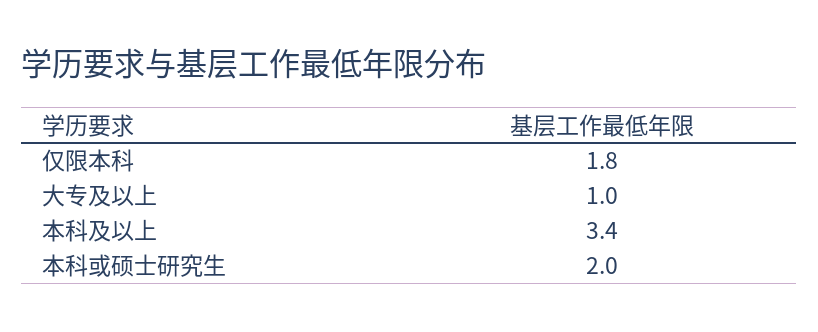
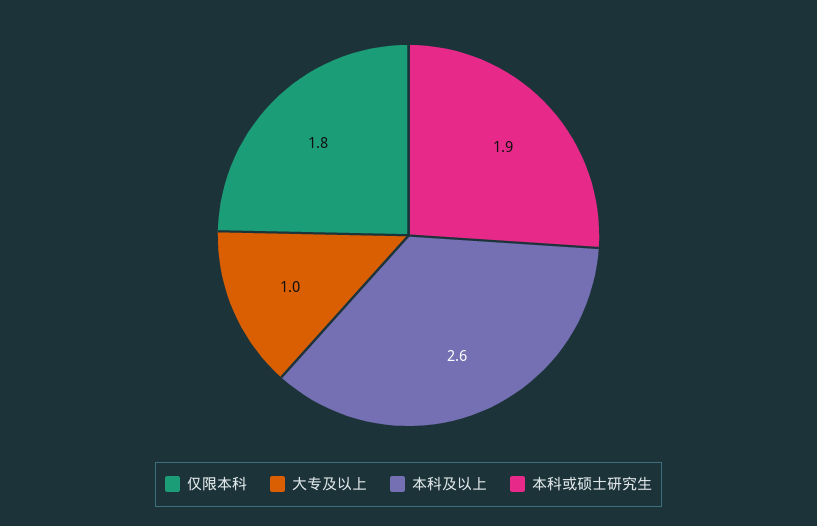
本科及以上: 3.4 -> 2.6
本科或硕士研究生: 2 -> 1.9

